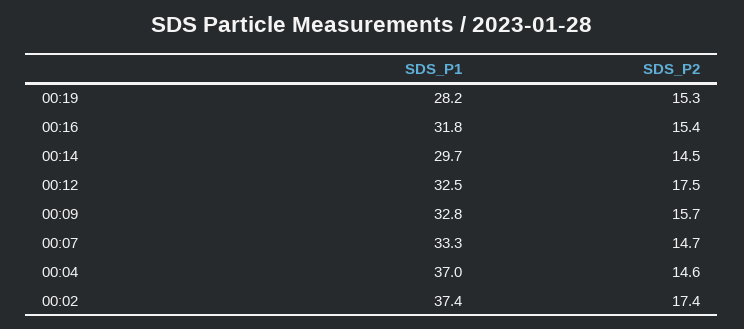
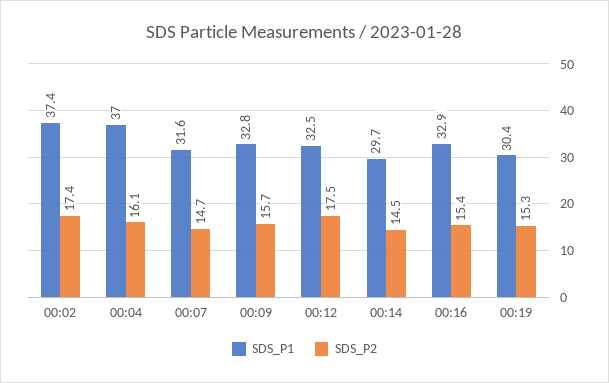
SDS_P1, 00:19: 28.2 -> 30.4
SDS_P1, 00:16: 31.8 -> 32.9
SDS_P1, 00:07: 33.3 -> 31.6
SDS_P2, 00:04: 14.6 -> 16.1

